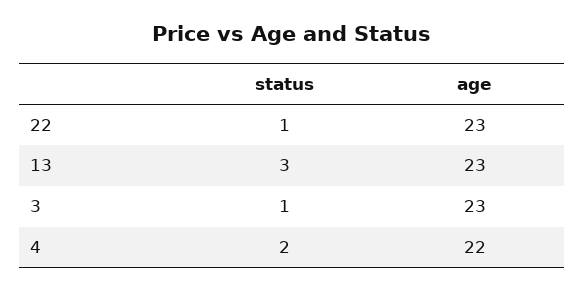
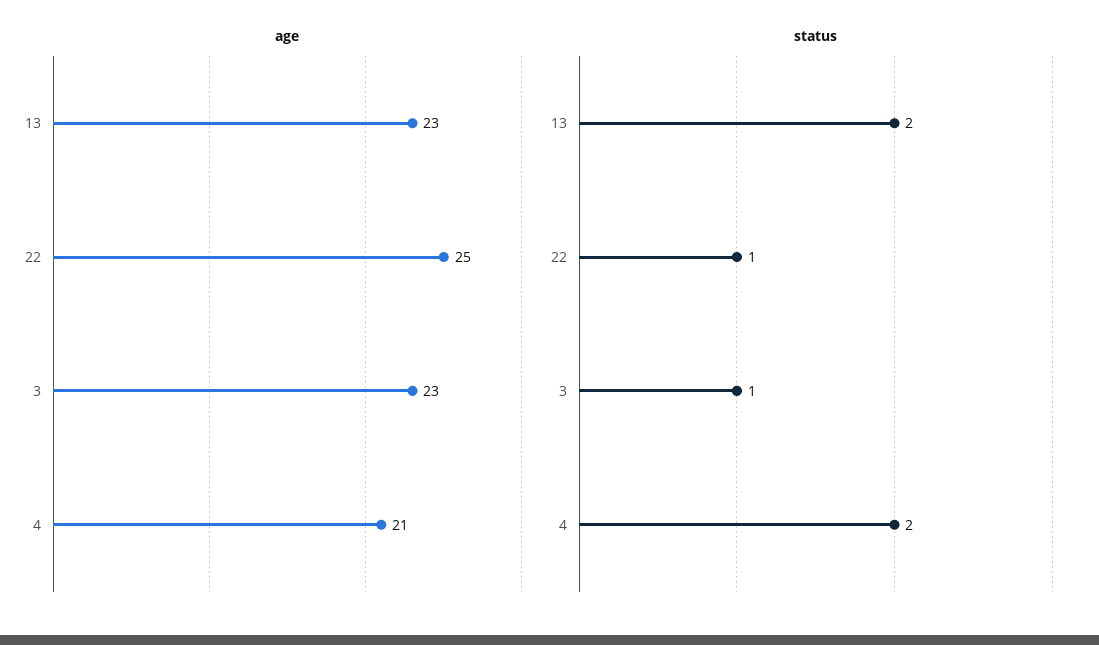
age, 22: 23 -> 25
status, 13: 3 -> 2
age, 4: 22 -> 21

